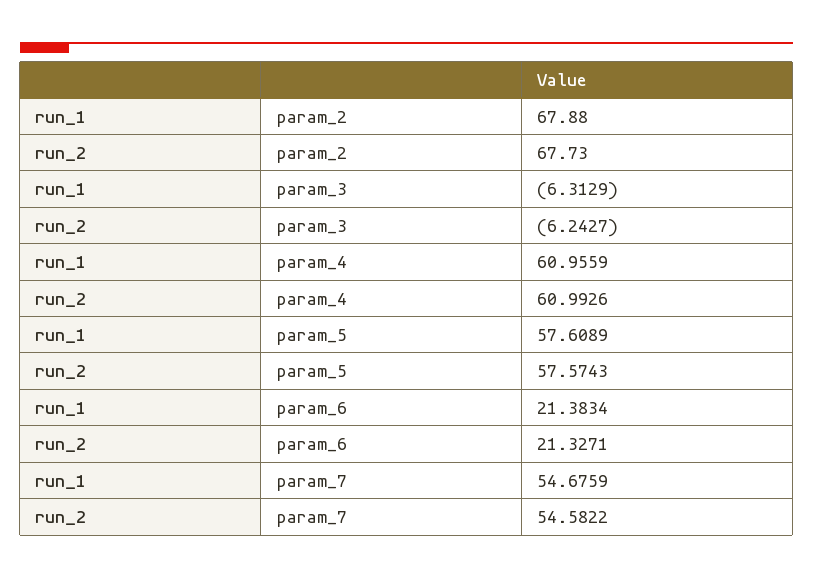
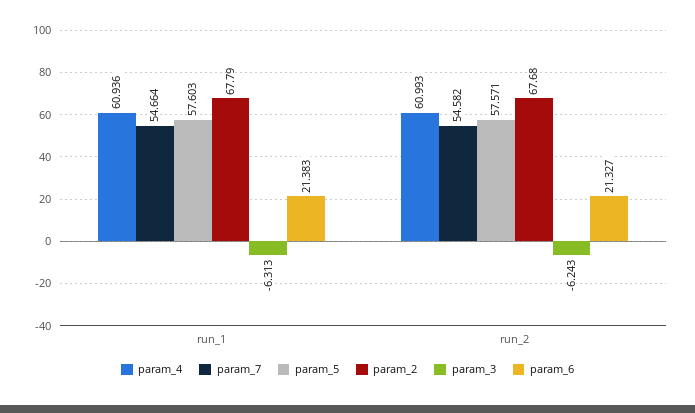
param_2, run_1: 67.88 -> 67.79
param_2, run_2: 67.73 -> 67.68
param_4, run_1: 60.9559 -> 60.936
param_5, run_1: 57.6089 -> 57.603
param_5, run_2: 57.5743 -> 57.571
param_7, run_1: 54.6759 -> 54.664

